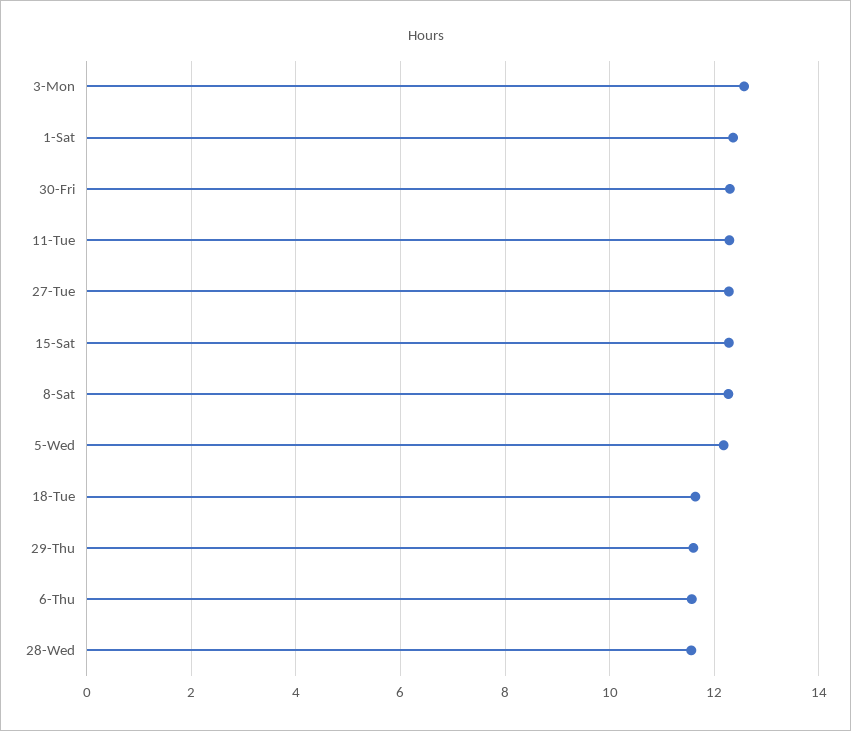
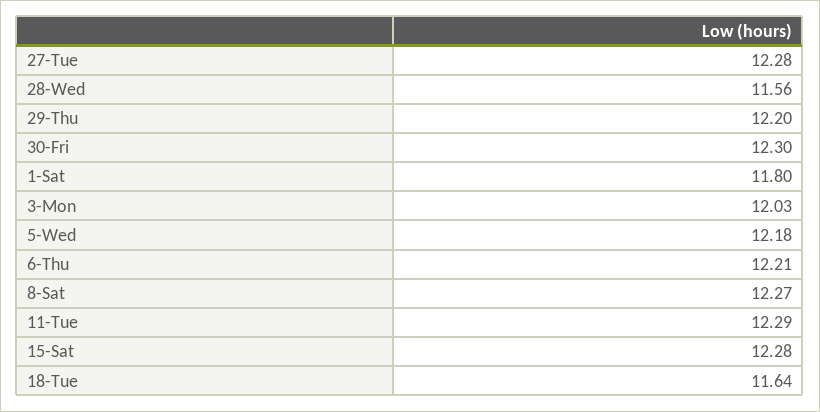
3-Mon: 12.6 -> 12.03
1-Sat: 12.4 -> 11.8
29-Thu: 11.6 -> 12.2
6-Thu: 11.6 -> 12.21

